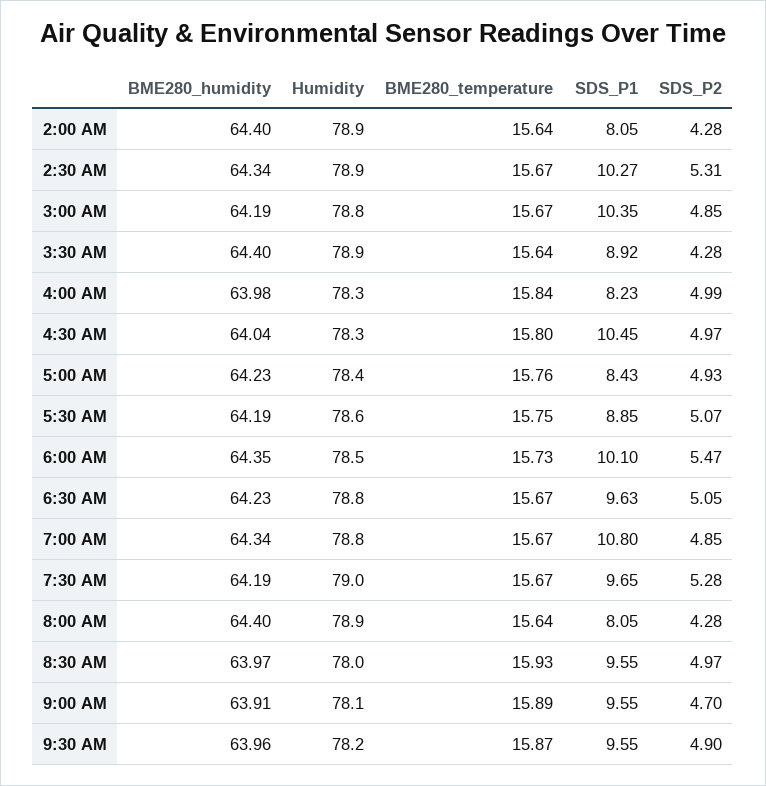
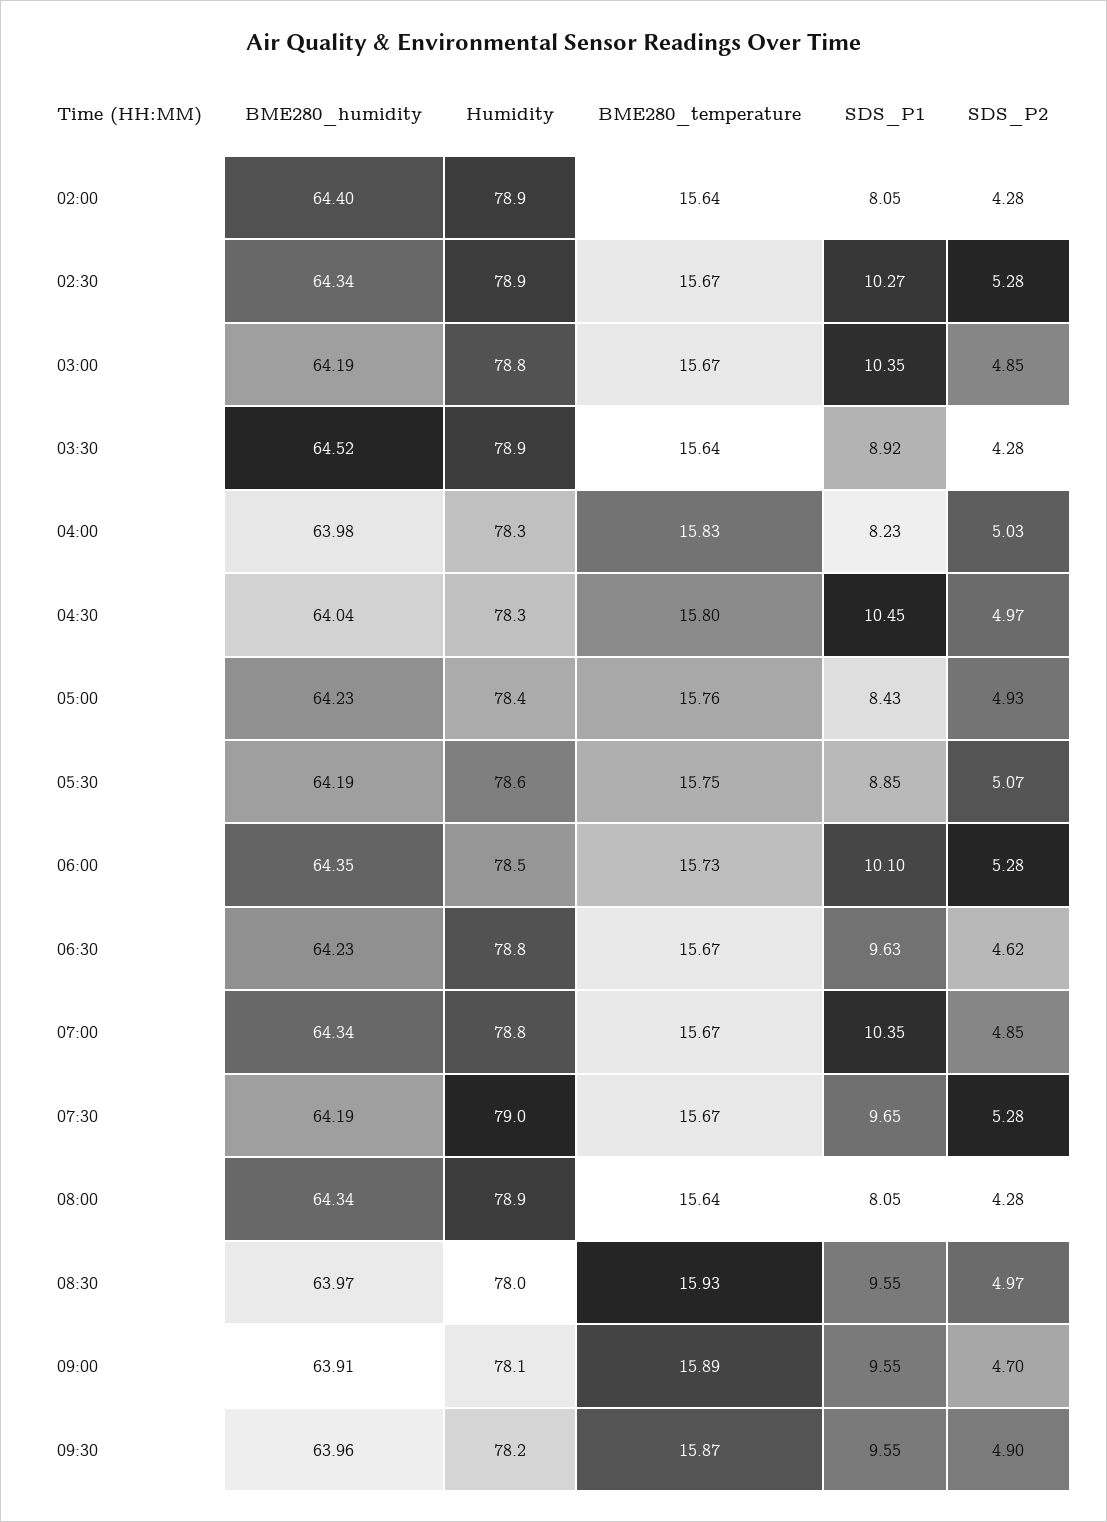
SDS_P2, 2:30 AM: 5.31 -> 5.28
BME280_humidity, 3:30 AM: 64.4 -> 64.52
BME280_temperature, 4:00 AM: 15.84 -> 15.83
SDS_P2, 4:00 AM: 4.99 -> 5.03
SDS_P2, 6:00 AM: 5.47 -> 5.28
SDS_P2, 6:30 AM: 5.05 -> 4.62
SDS_P1, 7:00 AM: 10.8 -> 10.35
BME280_humidity, 8:00 AM: 64.4 -> 64.34

